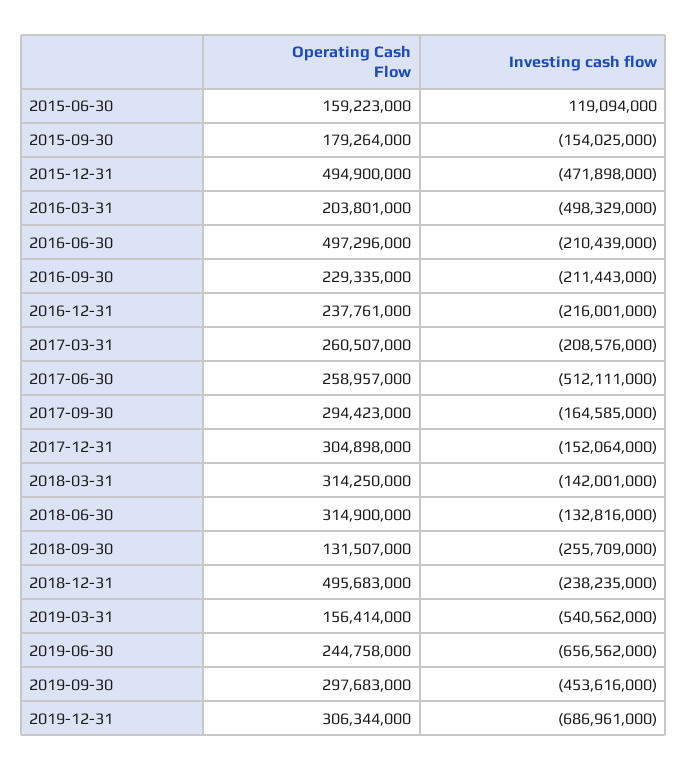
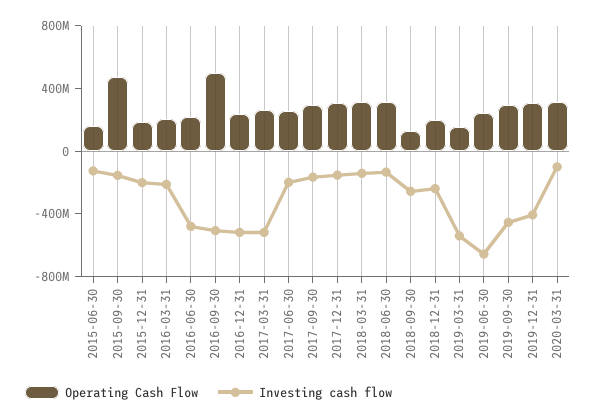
Investing cash flow, 2015-06-30: 119094000 -> -100000000
Operating Cash Flow, 2015-09-30: 179264000 -> 500000000
Operating Cash Flow, 2015-12-31: 494900000 -> 200000000
Investing cash flow, 2015-12-31: -471898000 -> -200000000
Investing cash flow, 2016-03-31: -498329000 -> -200000000
Operating Cash Flow, 2016-06-30: 497296000 -> 200000000
Investing cash flow, 2016-06-30: -210439000 -> -500000000
Operating Cash Flow, 2016-09-30: 229335000 -> 500000000
Investing cash flow, 2016-09-30: -211443000 -> -500000000
Investing cash flow, 2016-12-31: -216001000 -> -500000000
Investing cash flow, 2017-03-31: -208576000 -> -500000000
Investing cash flow, 2017-06-30: -512111000 -> -200000000
Operating Cash Flow, 2018-12-31: 495683000 -> 200000000
Investing cash flow, 2019-12-31: -686961000 -> -400000000
Operating Cash Flow, 2020-03-31: none -> 300000000
Investing cash flow, 2020-03-31: none -> -100000000

